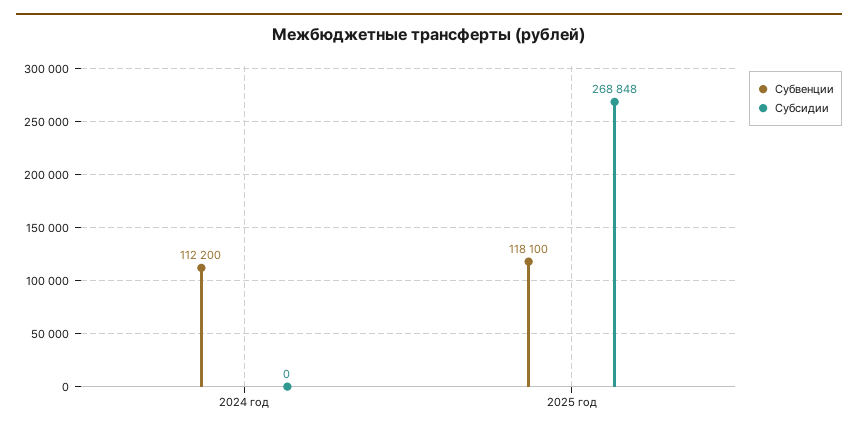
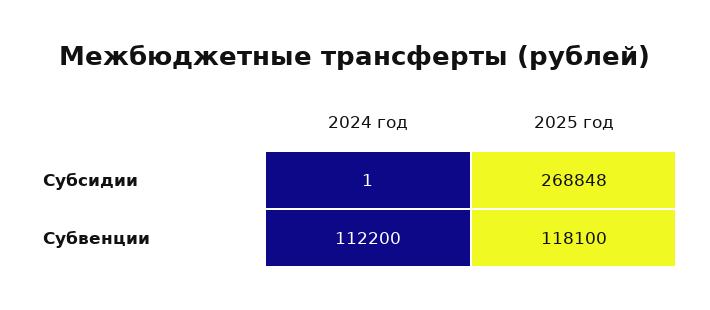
Субсидии, 2024 год: 0 -> 1

